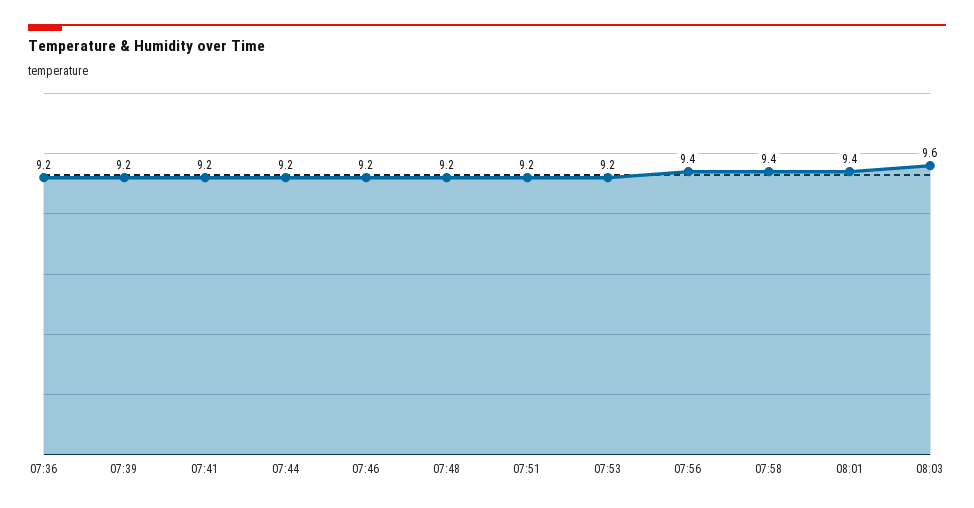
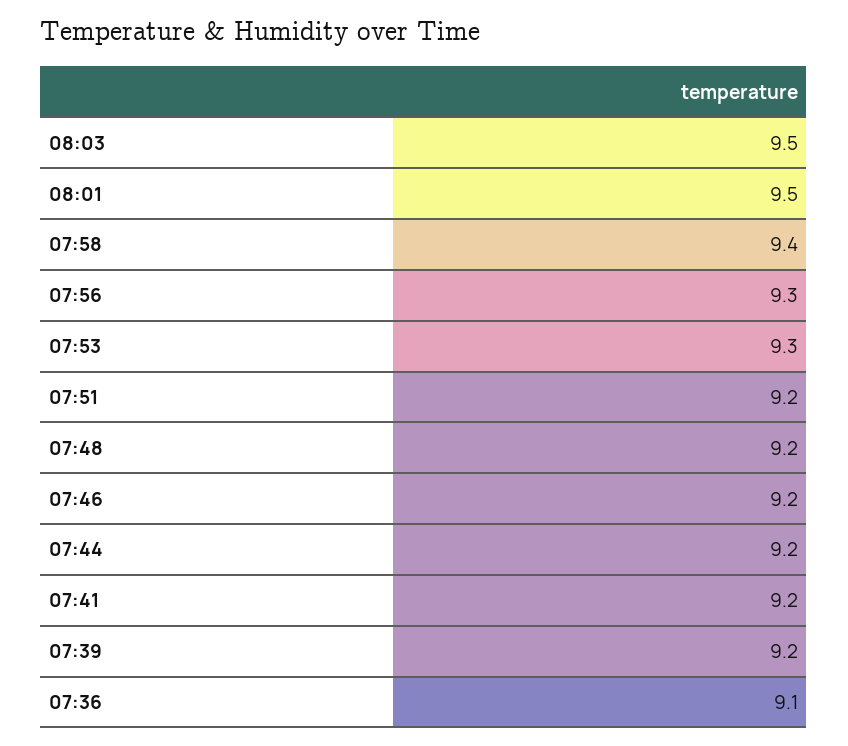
07:36: 9.2 -> 9.1
07:53: 9.2 -> 9.3
07:56: 9.4 -> 9.3
08:01: 9.4 -> 9.5
08:03: 9.6 -> 9.5

